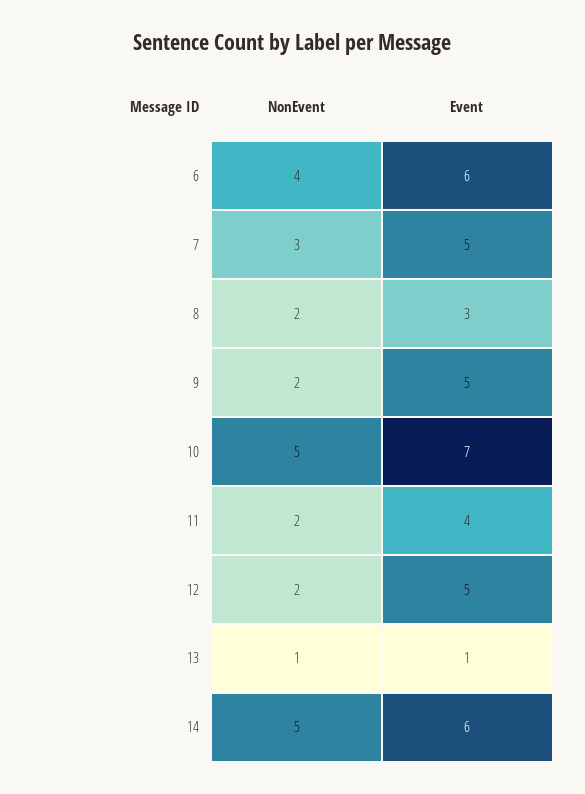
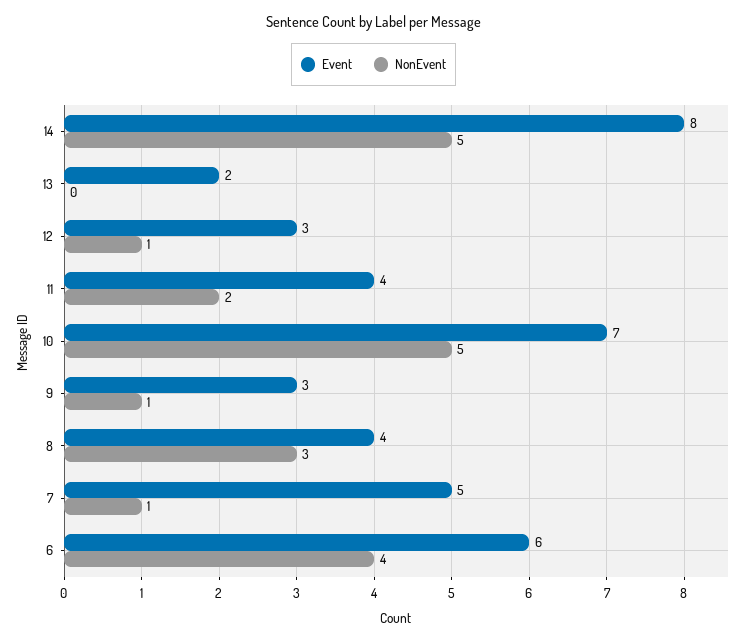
NonEvent, 7: 3 -> 1
NonEvent, 8: 2 -> 3
Event, 8: 3 -> 4
NonEvent, 9: 2 -> 1
Event, 9: 5 -> 3
NonEvent, 12: 2 -> 1
Event, 12: 5 -> 3
NonEvent, 13: 1 -> 0
Event, 13: 1 -> 2
Event, 14: 6 -> 8

